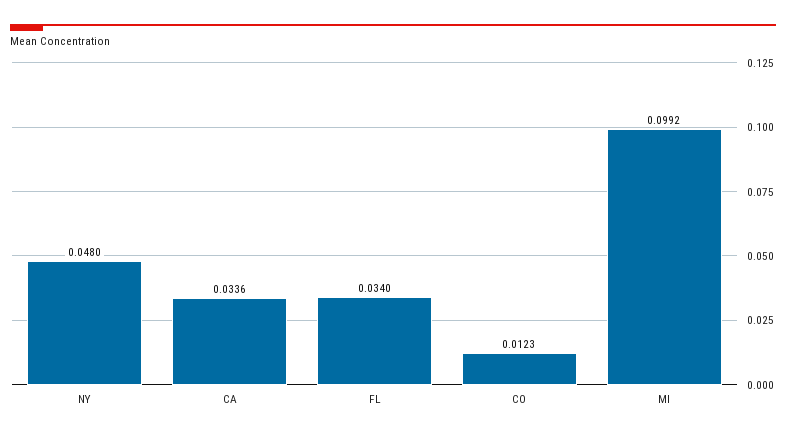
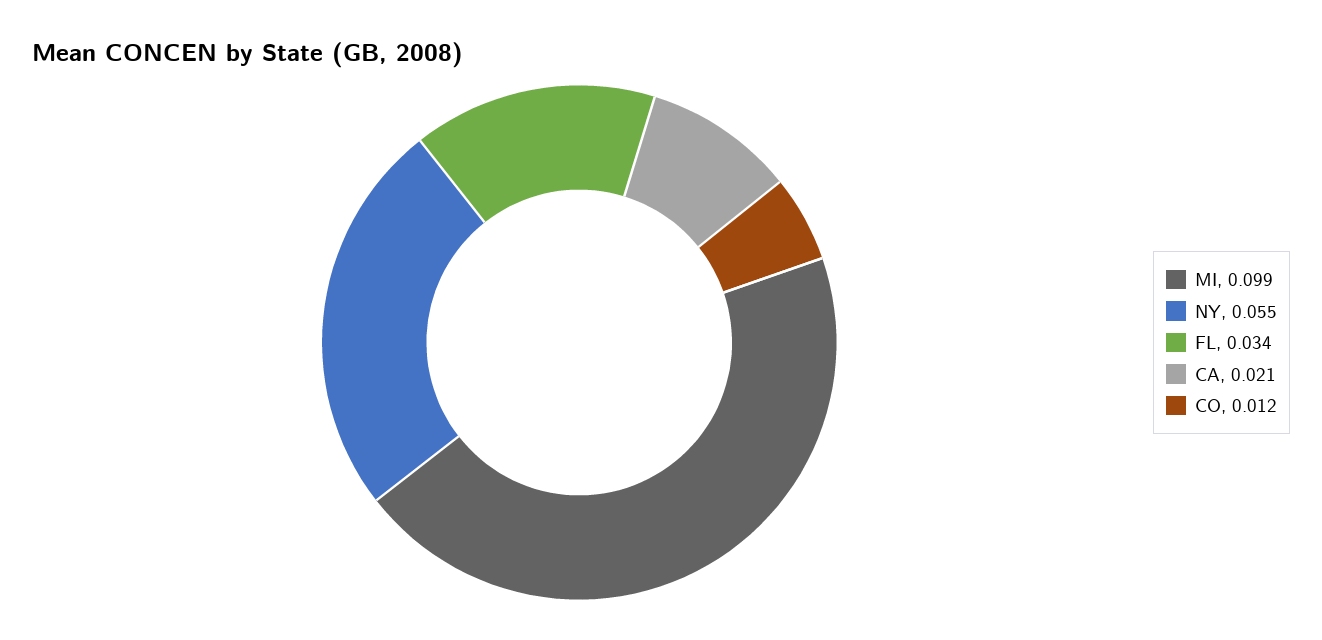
NY: 0.048 -> 0.055
CA: 0.0336 -> 0.021

